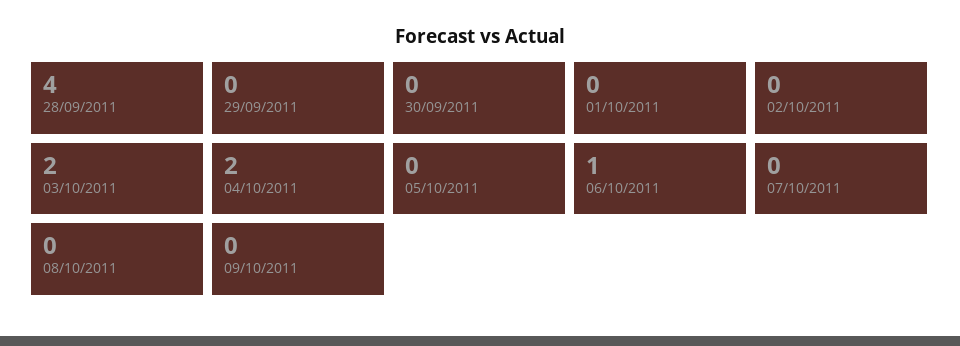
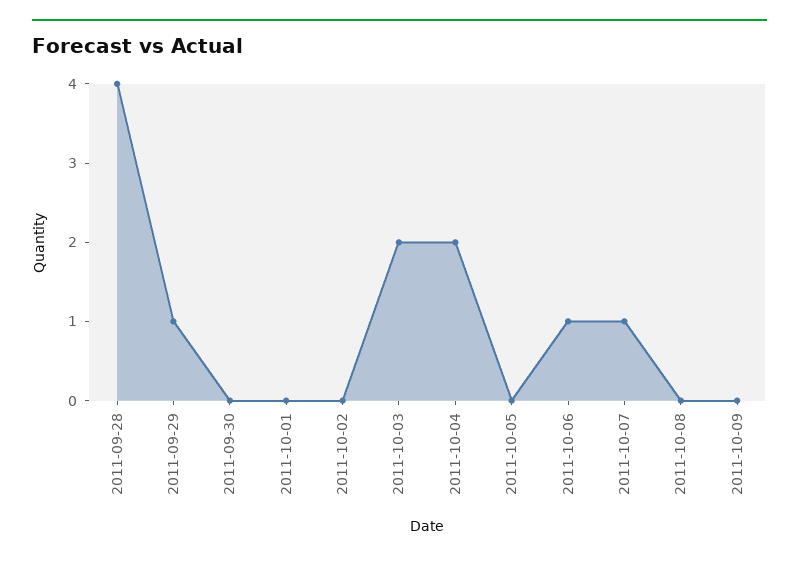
29/09/2011: 0 -> 1
07/10/2011: 0 -> 1

